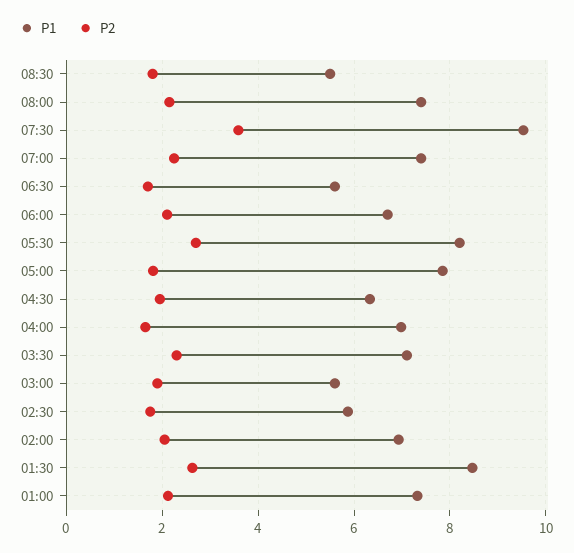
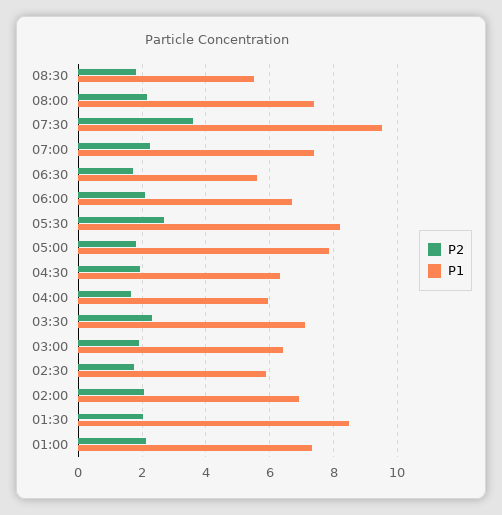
P1, 04:00: 7 -> 6
P1, 03:00: 5.6 -> 6.4
P2, 01:30: 2.6 -> 2

